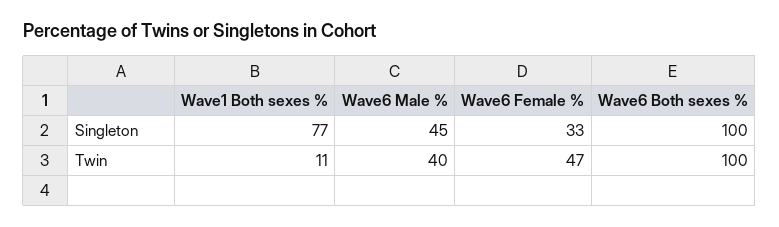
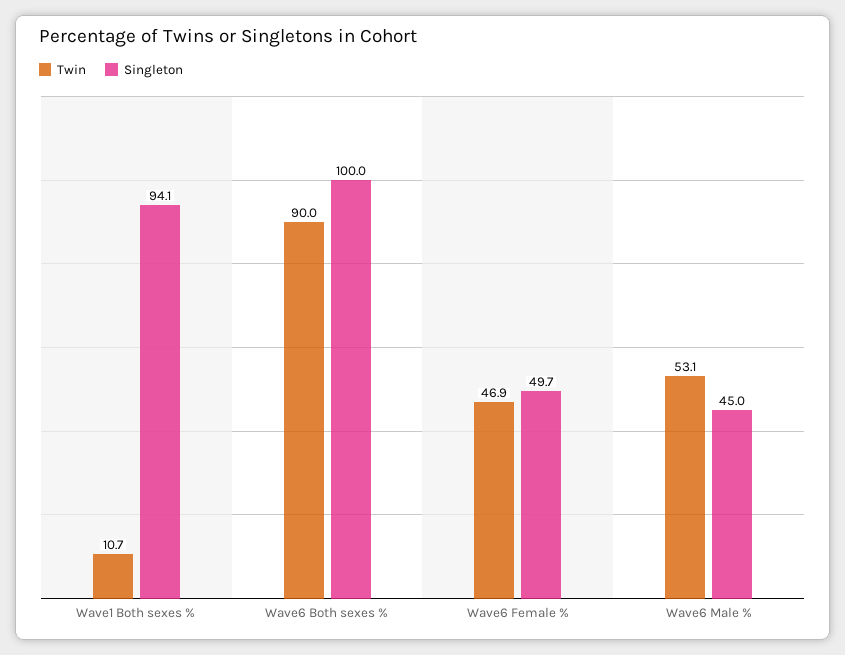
Singleton, Wave1 Both sexes %: 77 -> 94.1
Singleton, Wave6 Female %: 33 -> 49.7
Twin, Wave6 Male %: 40 -> 53.1
Twin, Wave6 Both sexes %: 100 -> 90

